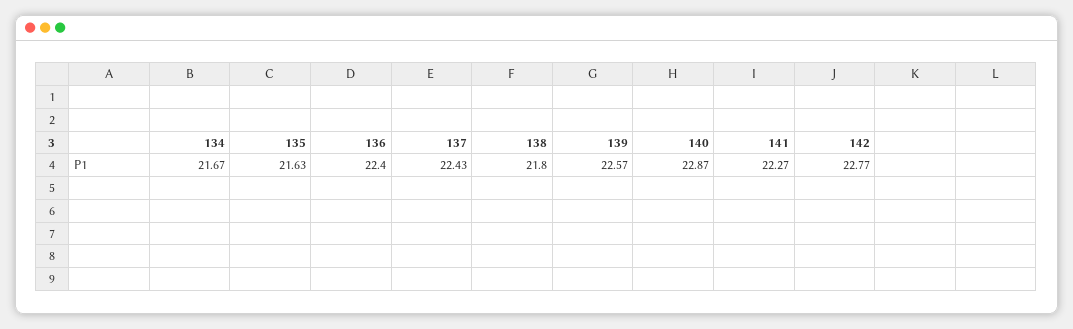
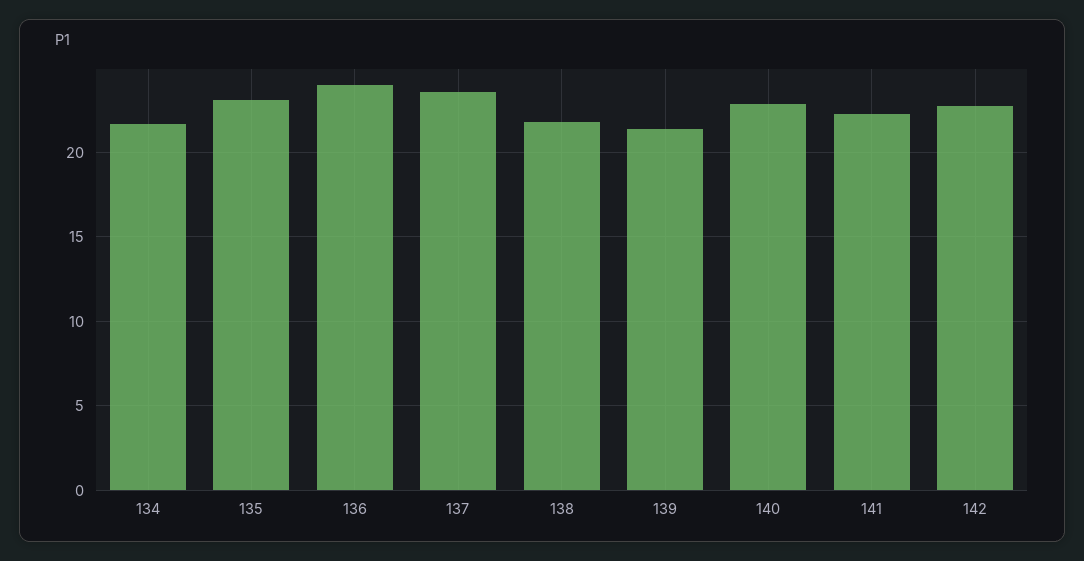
135: 21.63 -> 23
136: 22.4 -> 24
137: 22.43 -> 23.5
139: 22.57 -> 21.5

